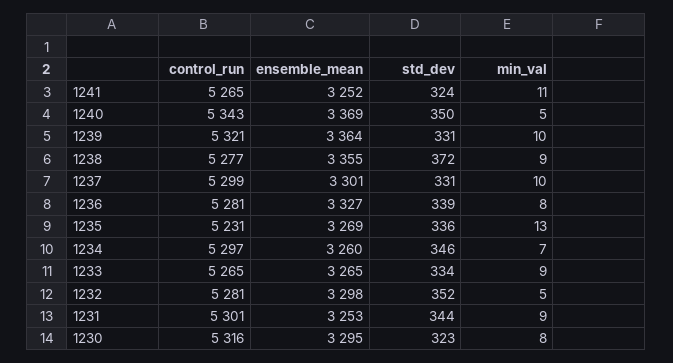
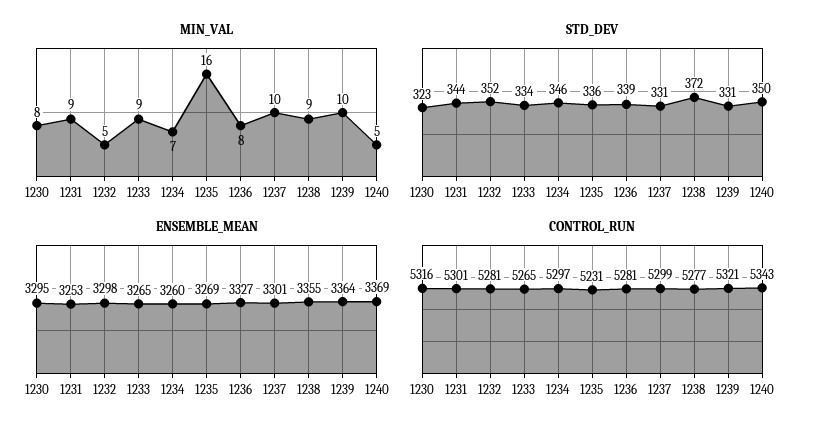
control_run, 1241: 5265 -> none
ensemble_mean, 1241: 3252 -> none
std_dev, 1241: 324 -> none
min_val, 1241: 11 -> none
min_val, 1235: 13 -> 16

